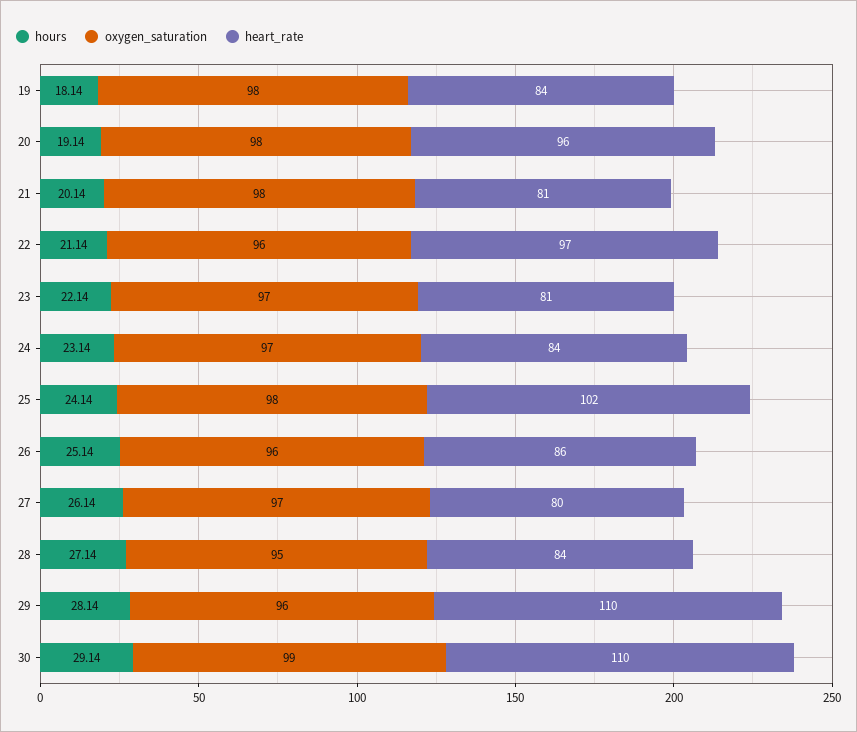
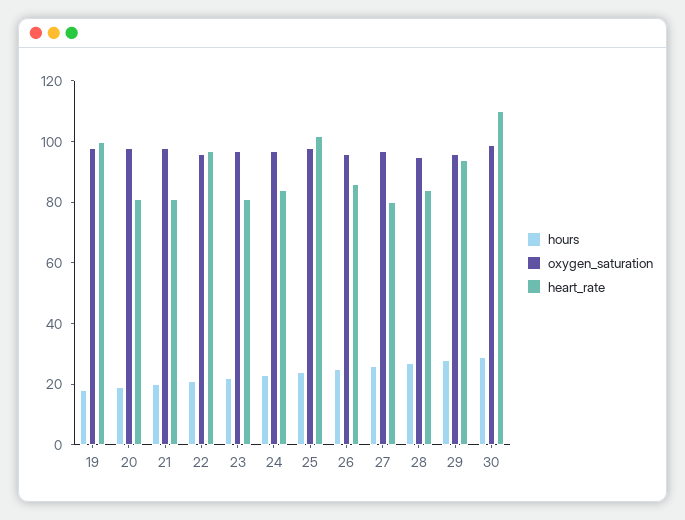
heart_rate, 19: 84 -> 100
heart_rate, 20: 96 -> 80
heart_rate, 29: 110 -> 95

